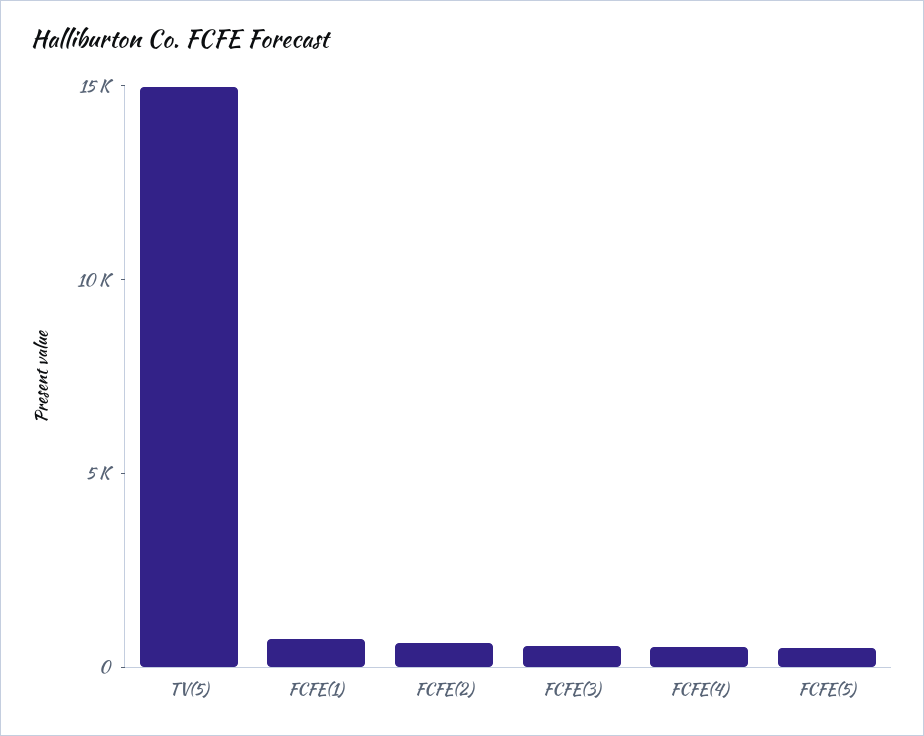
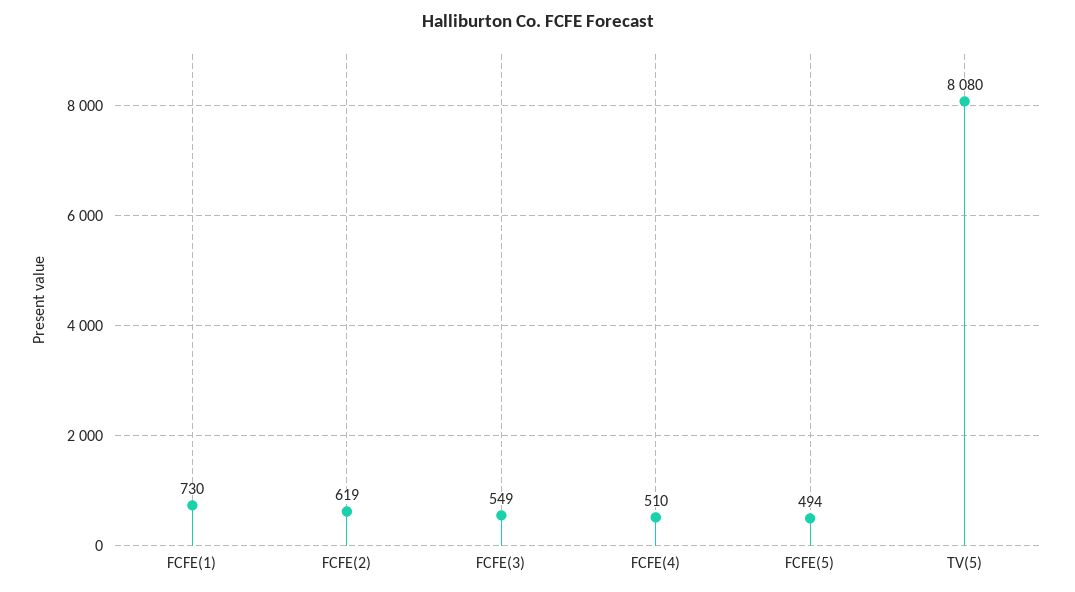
TV(5): 15000 -> 8080

